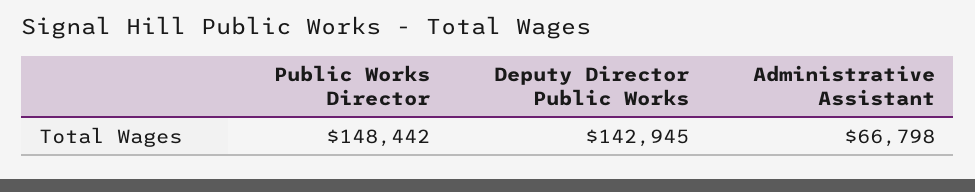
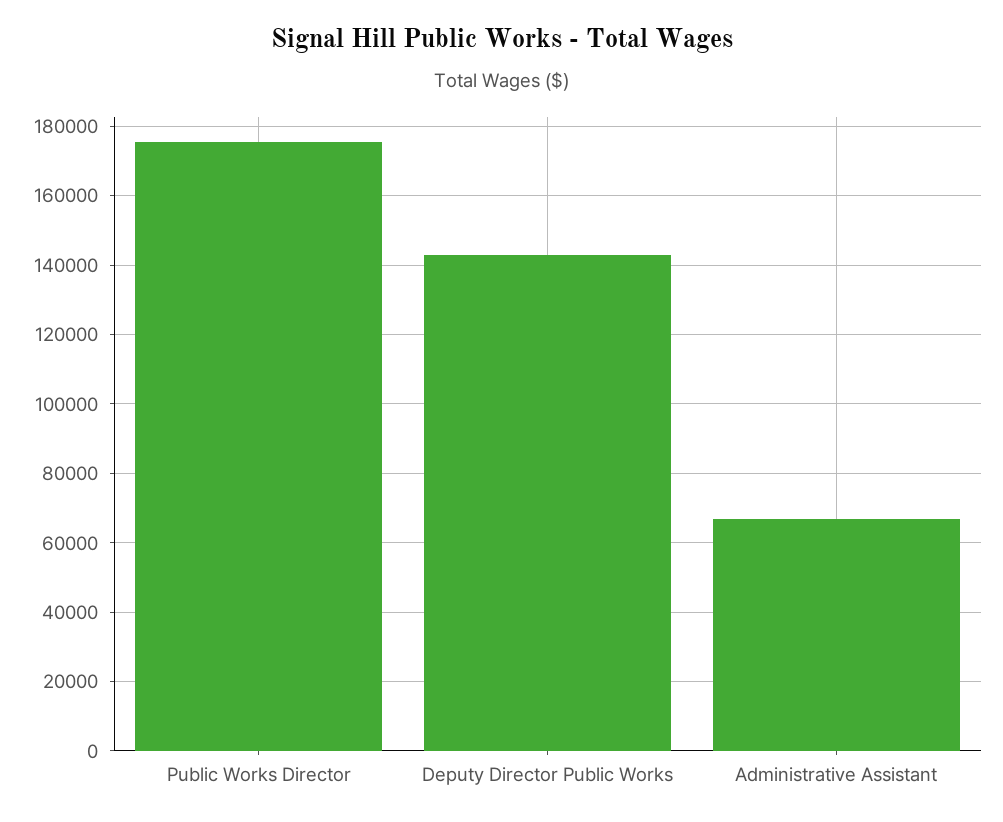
Public Works Director: 148442 -> 176000

